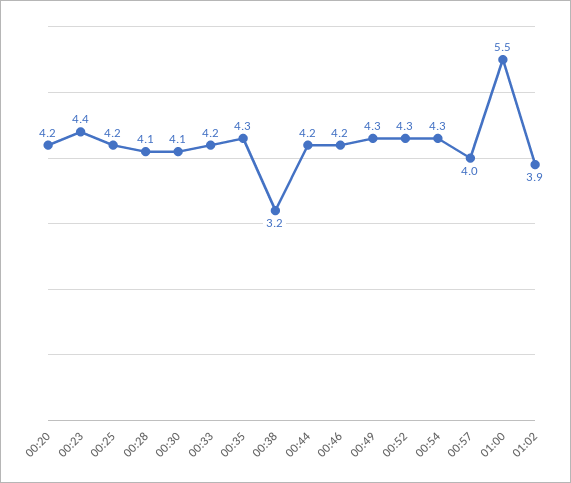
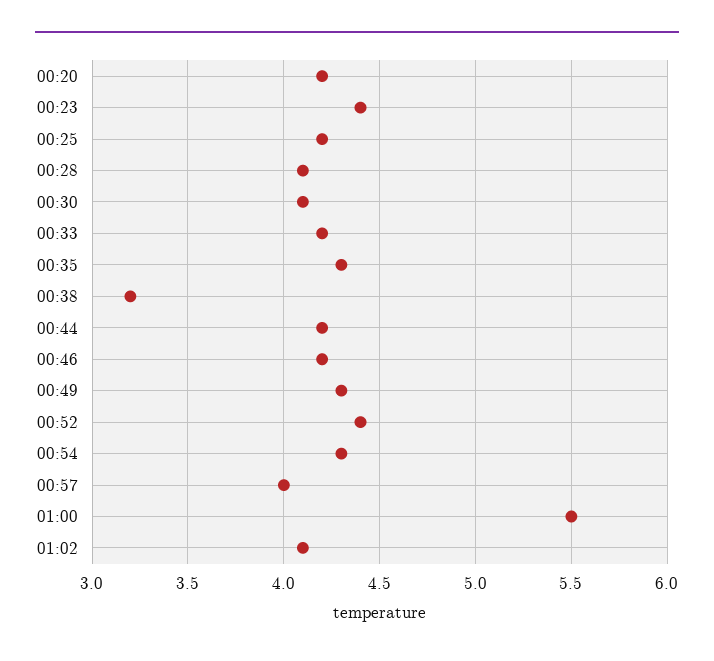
00:52: 4.3 -> 4.4
01:02: 3.9 -> 4.1

